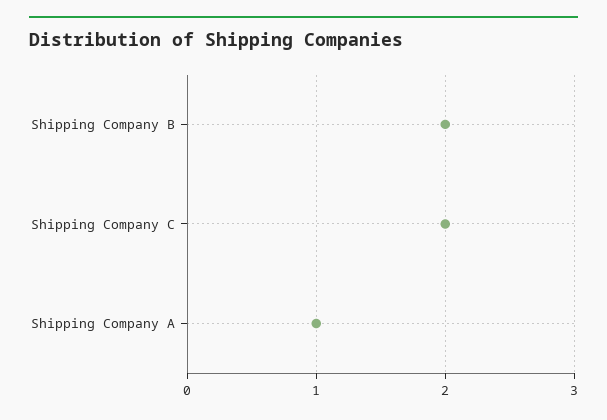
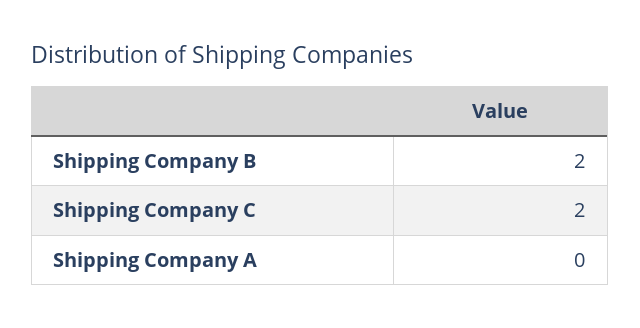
Shipping Company A: 1 -> 0

